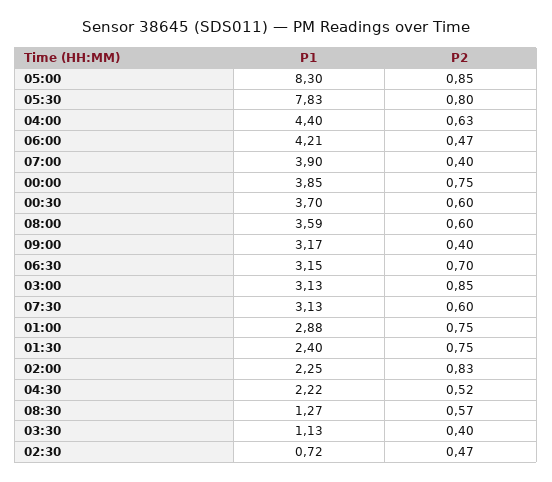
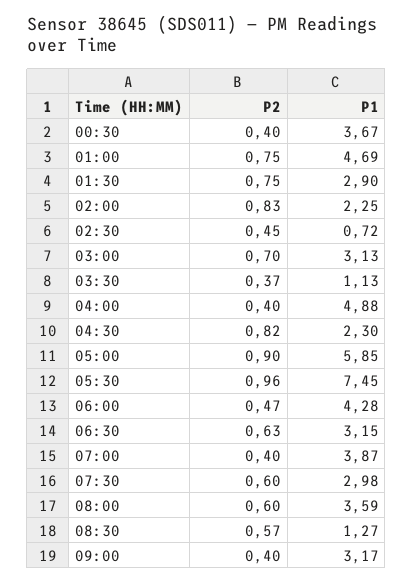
P1, 05:00: 8.3 -> 5.85
P2, 05:00: 0.85 -> 0.9
P1, 05:30: 7.83 -> 7.45
P2, 05:30: 0.8 -> 0.96
P1, 04:00: 4.4 -> 4.88
P2, 04:00: 0.63 -> 0.4
P1, 06:00: 4.21 -> 4.28
P1, 07:00: 3.9 -> 3.87
P1, 00:00: 3.85 -> none
P2, 00:00: 0.75 -> none
P1, 00:30: 3.7 -> 3.67
P2, 00:30: 0.6 -> 0.4
P2, 06:30: 0.7 -> 0.63
P2, 03:00: 0.85 -> 0.7
P1, 07:30: 3.13 -> 2.98
P1, 01:00: 2.88 -> 4.69
P1, 01:30: 2.4 -> 2.9
P1, 04:30: 2.22 -> 2.3
P2, 04:30: 0.52 -> 0.82
P2, 03:30: 0.4 -> 0.37
P2, 02:30: 0.47 -> 0.45

